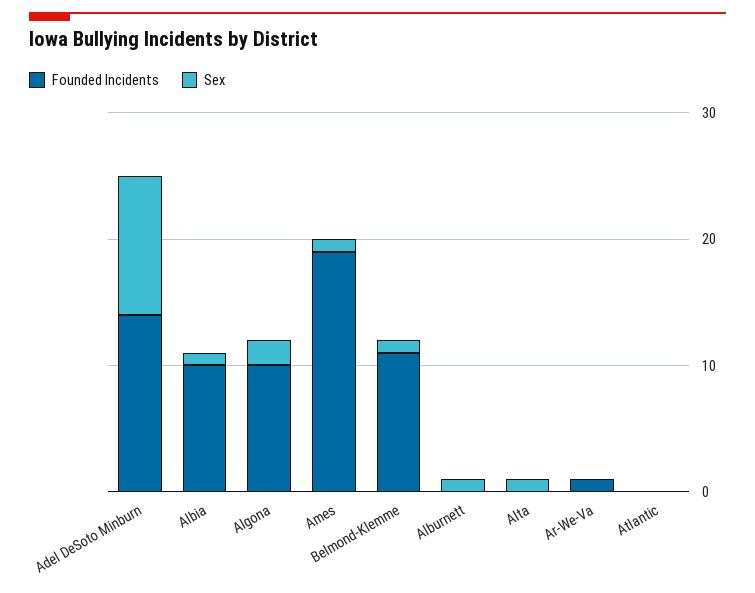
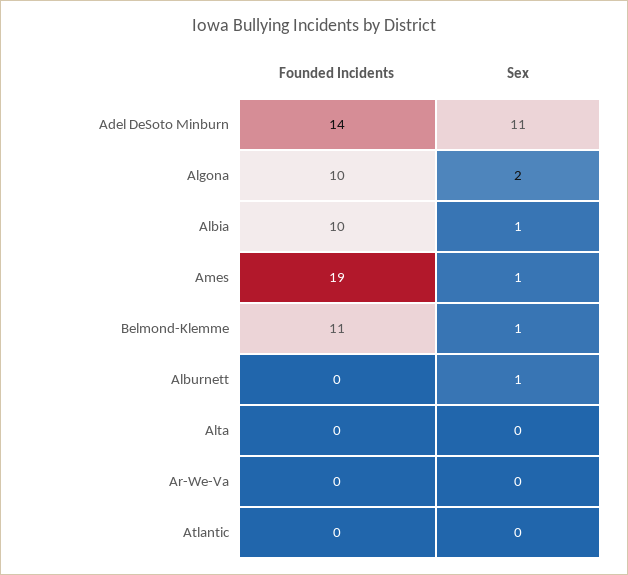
Sex, Alta: 1 -> 0
Founded Incidents, Ar-We-Va: 1 -> 0

